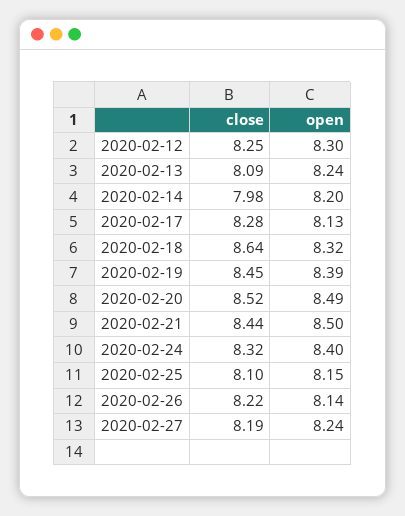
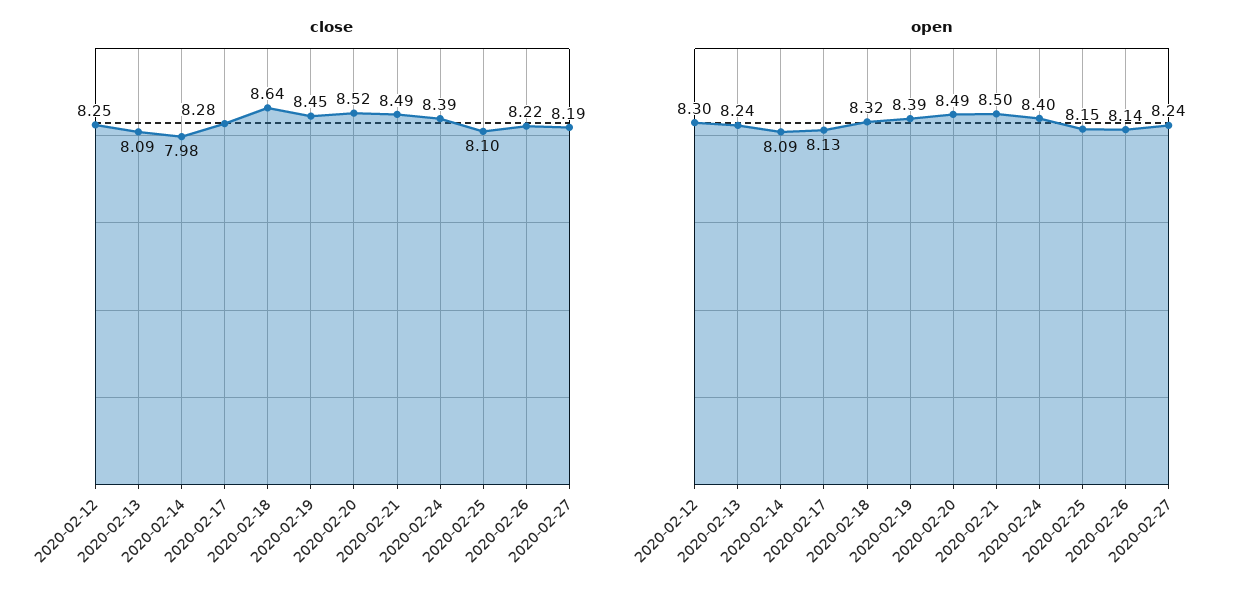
open, 2020-02-14: 8.2 -> 8.09
close, 2020-02-21: 8.44 -> 8.49
close, 2020-02-24: 8.32 -> 8.39

